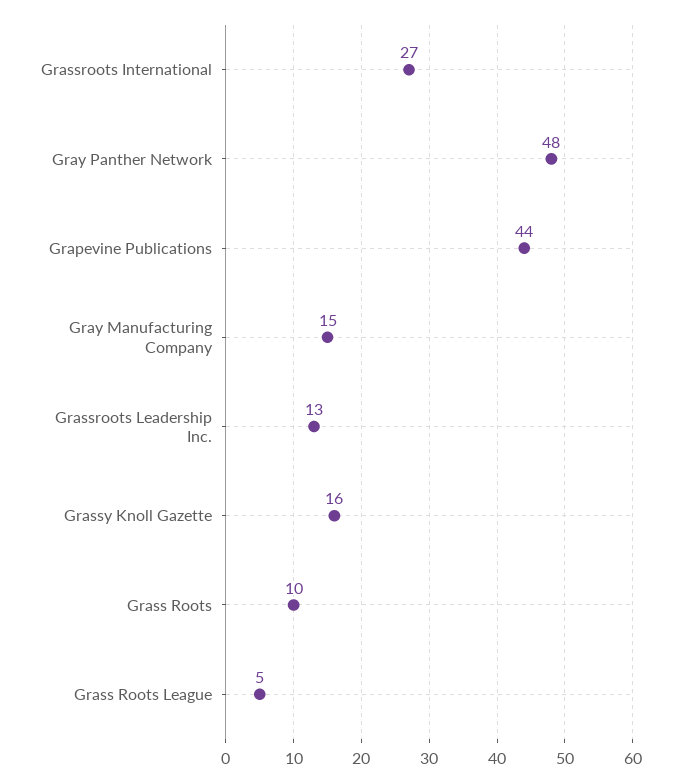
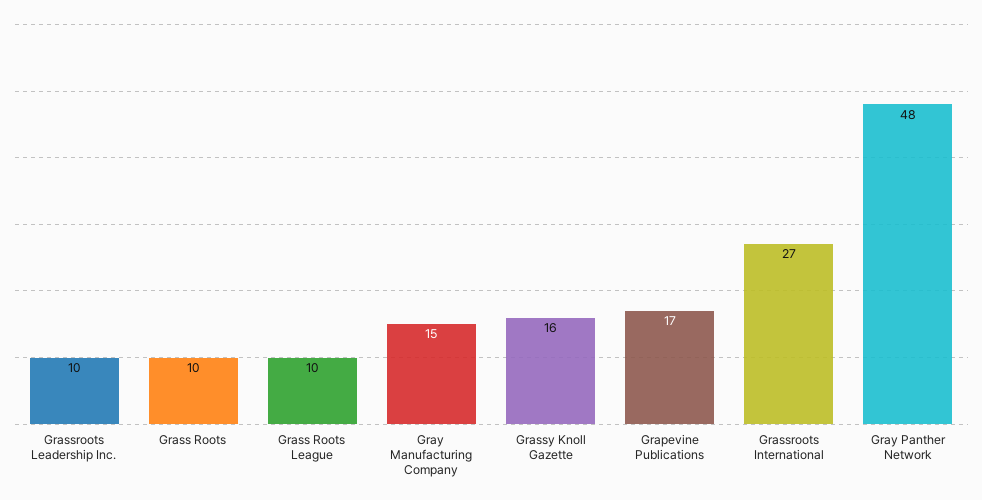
Grapevine Publications: 44 -> 17
Grassroots Leadership Inc.: 13 -> 10
Grass Roots League: 5 -> 10

